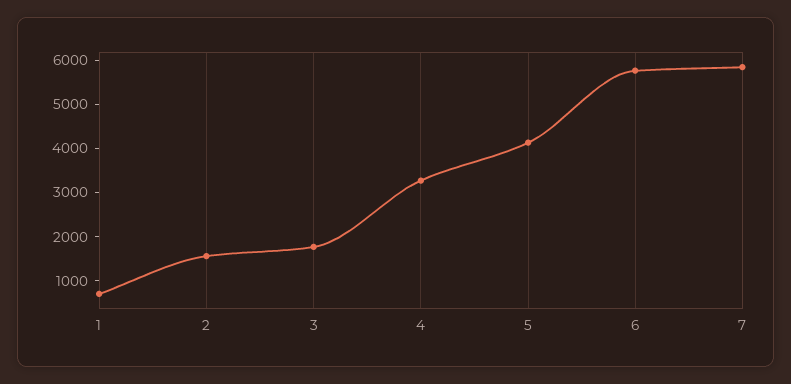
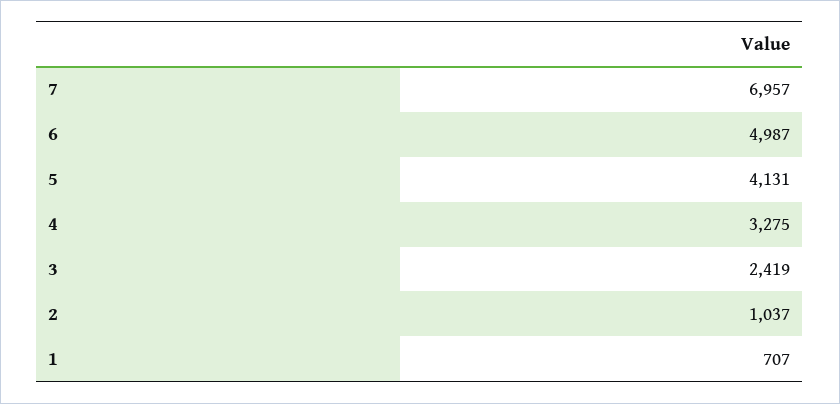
2: 1600 -> 1037
3: 1800 -> 2419
6: 5800 -> 4987
7: 5800 -> 6957

